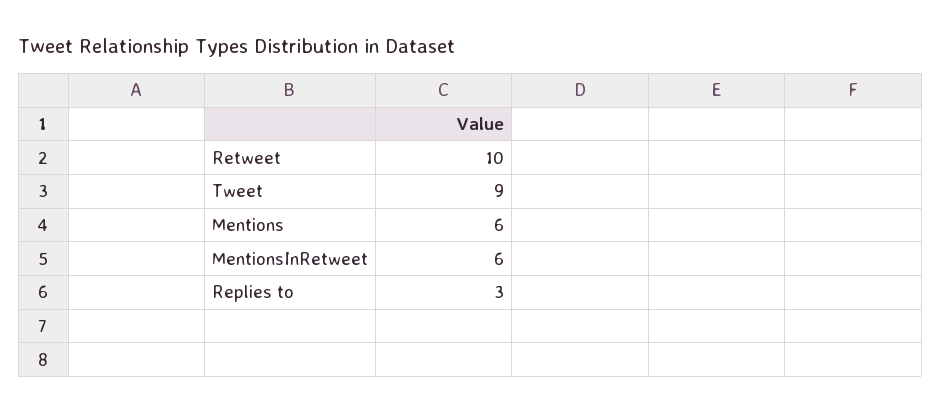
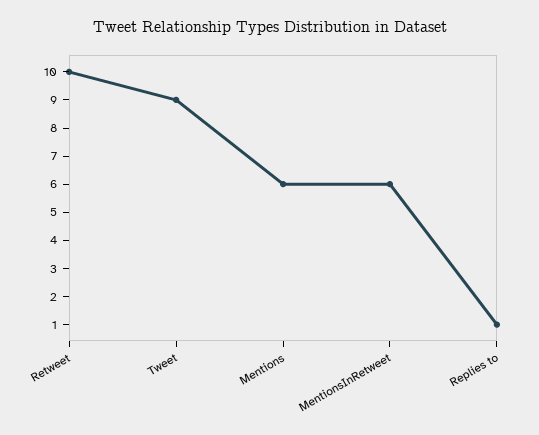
Replies to: 3 -> 1

